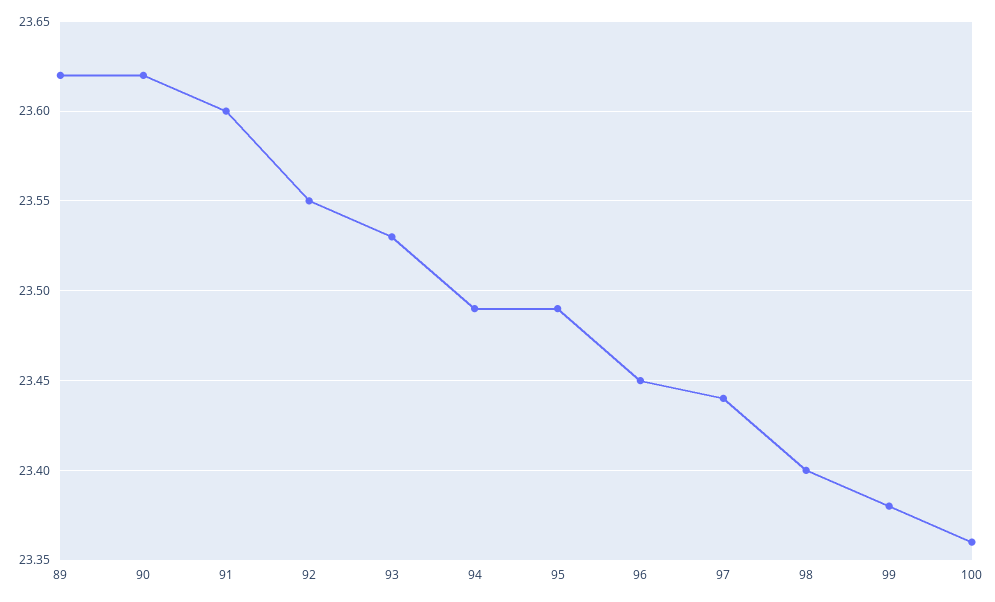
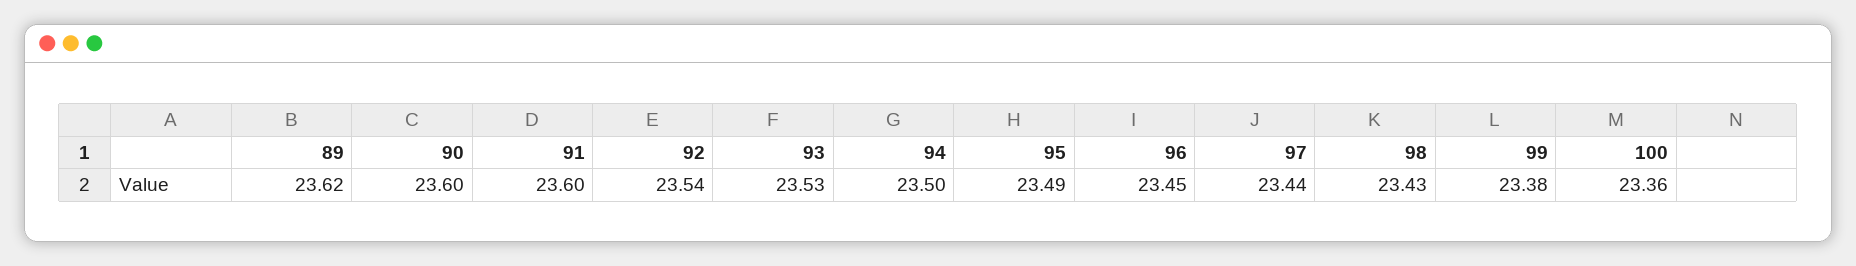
90: 23.62 -> 23.6
92: 23.55 -> 23.54
94: 23.49 -> 23.5
98: 23.4 -> 23.43

